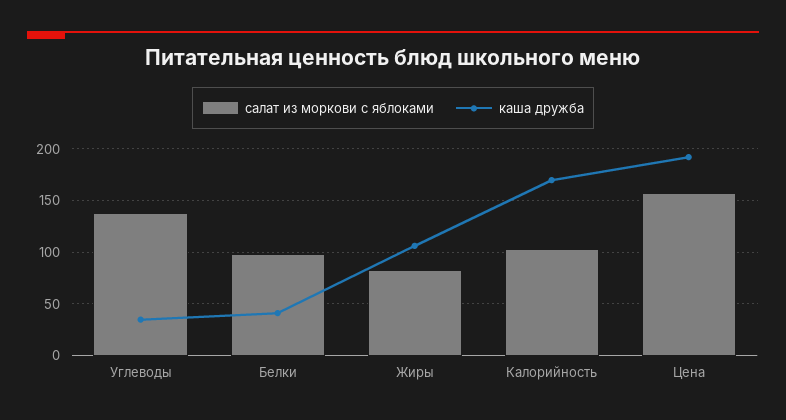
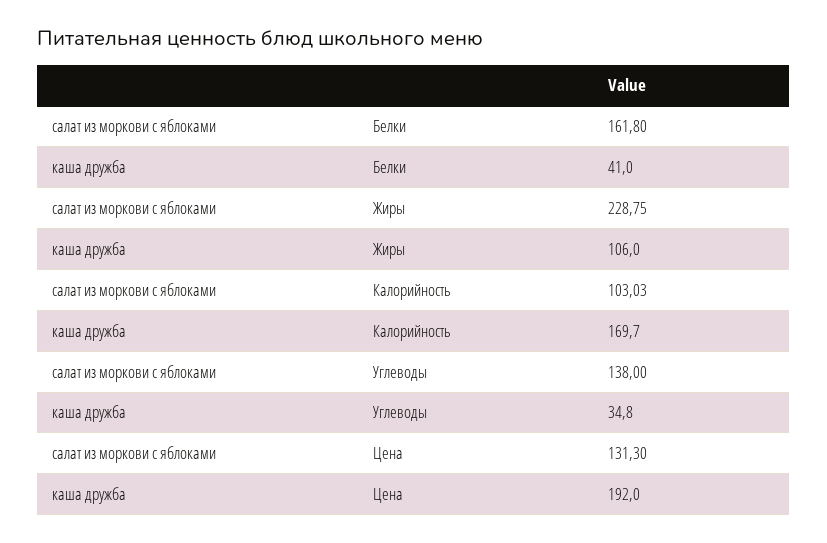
салат из моркови с яблоками, Белки: 100 -> 161.8
салат из моркови с яблоками, Жиры: 80 -> 228.75
салат из моркови с яблоками, Цена: 160 -> 131.3

